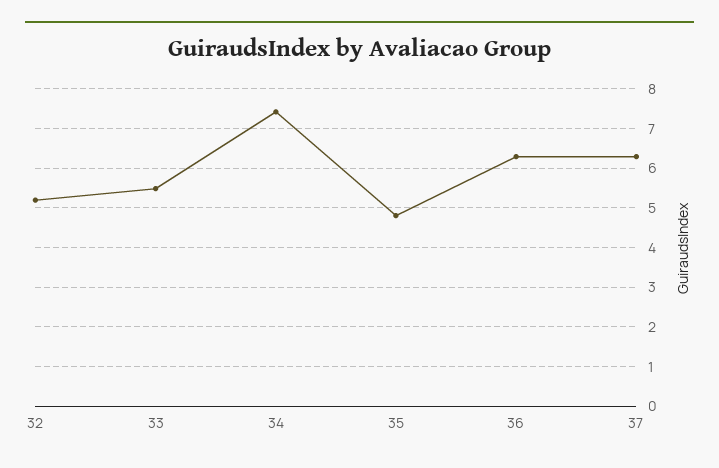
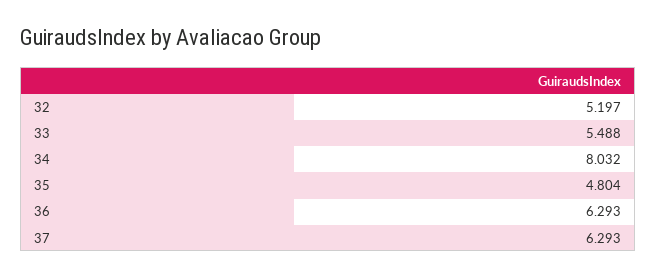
34: 7.4 -> 8.032

